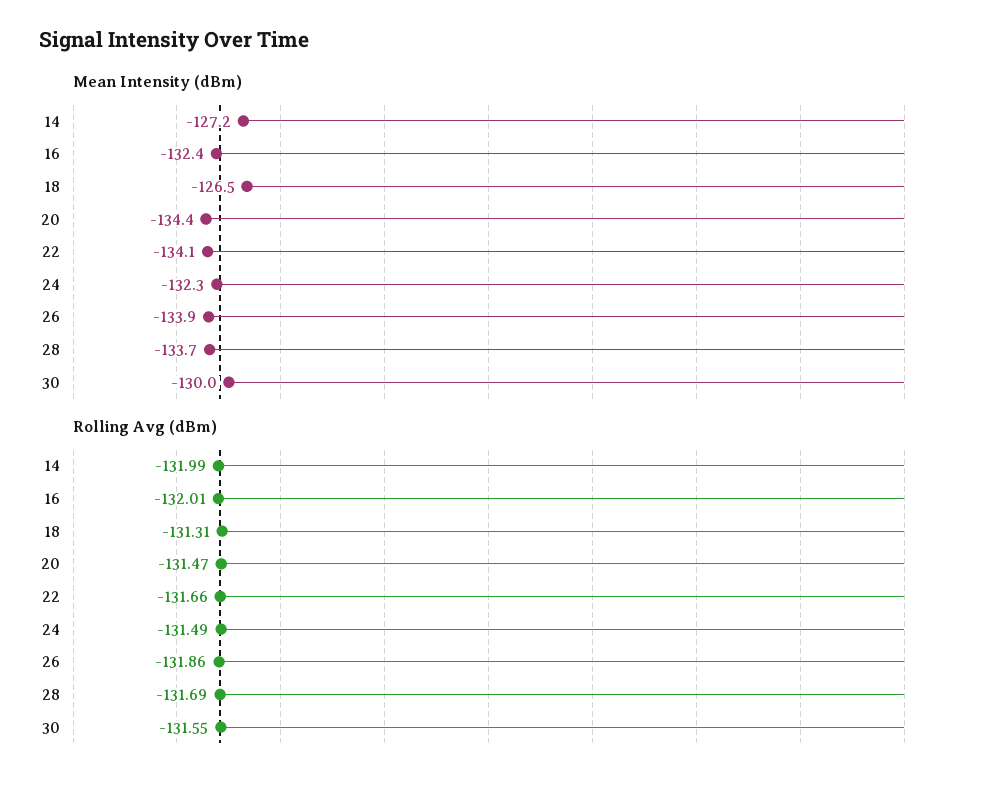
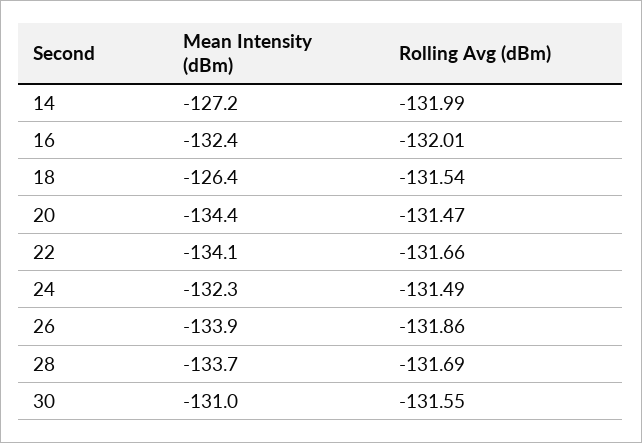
Mean Intensity (dBm), 18: -126.5 -> -126.4
Mean Intensity (dBm), 30: -130 -> -131
Rolling Avg (dBm), 18: -131.31 -> -131.54

